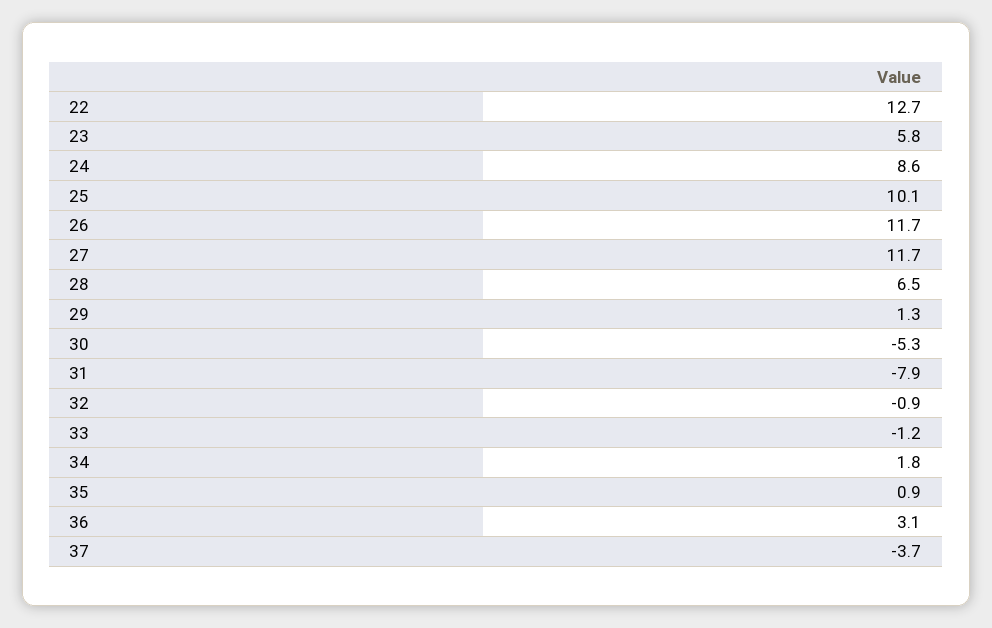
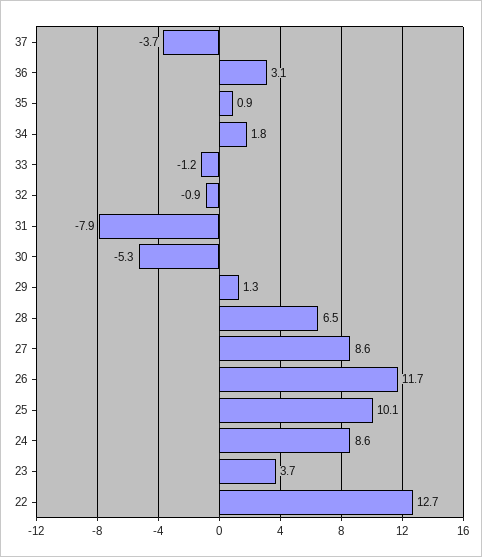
23: 5.8 -> 3.7
27: 11.7 -> 8.6

